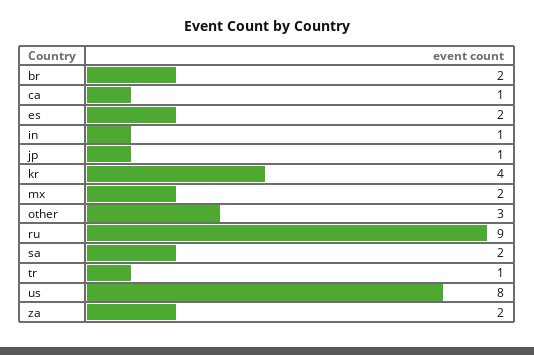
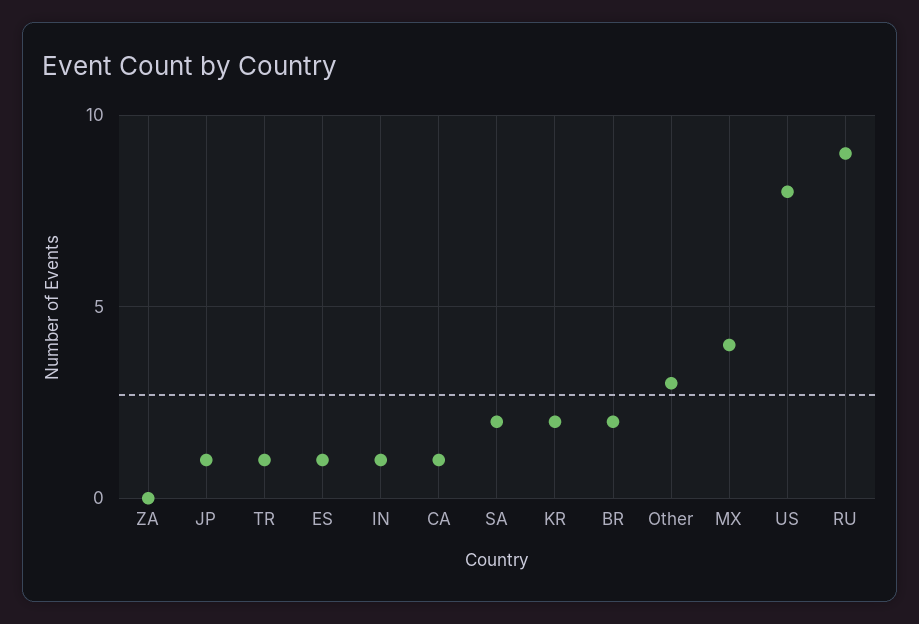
es: 2 -> 1
kr: 4 -> 2
mx: 2 -> 4
za: 2 -> 0

